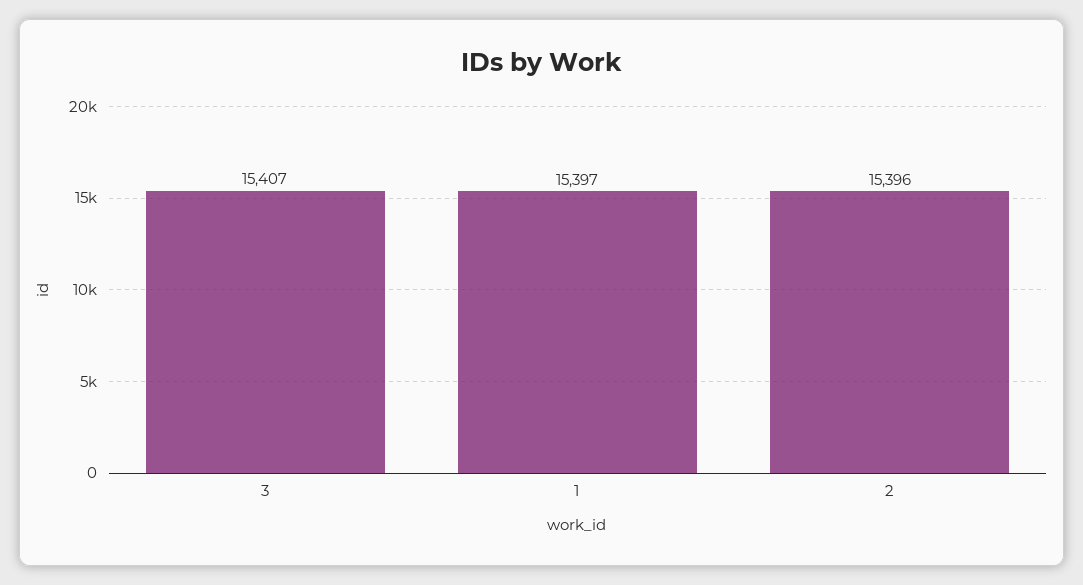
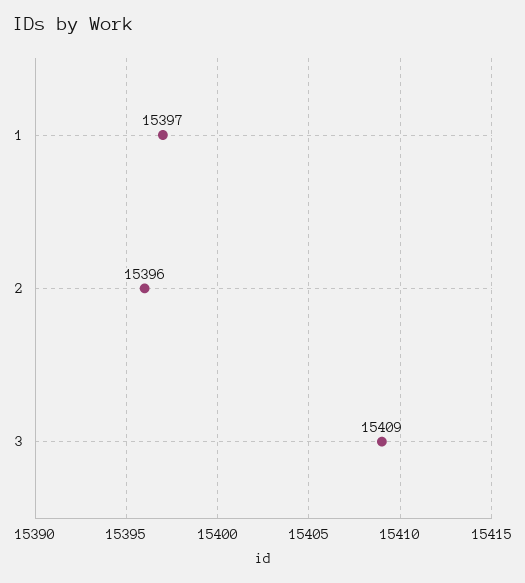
3: 15407 -> 15409

